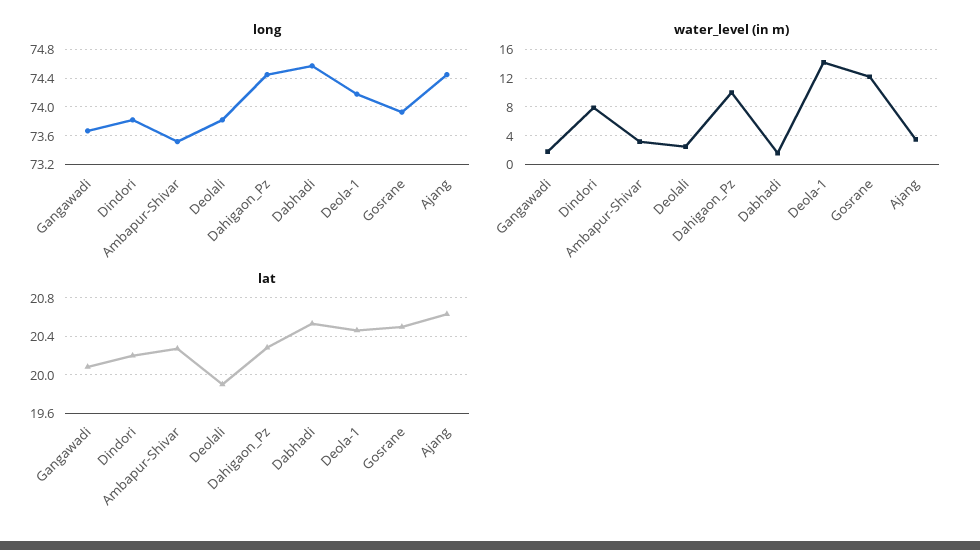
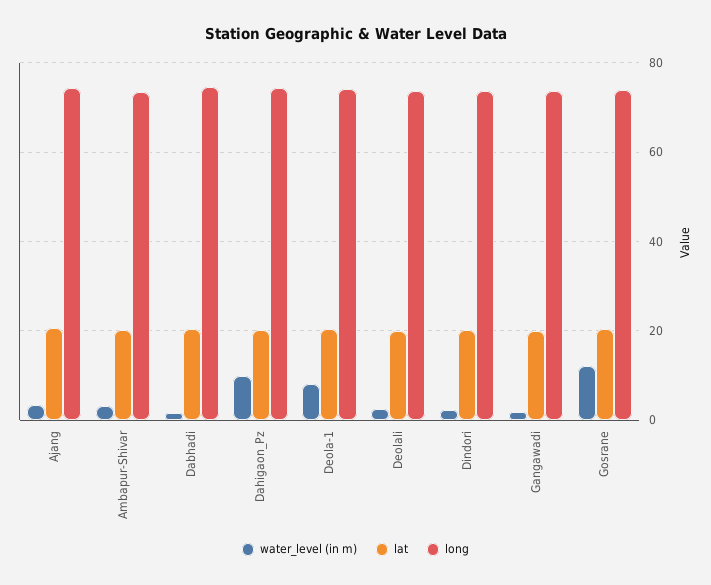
water_level (in m), Dindori: 8 -> 2
water_level (in m), Deola-1: 14 -> 8

